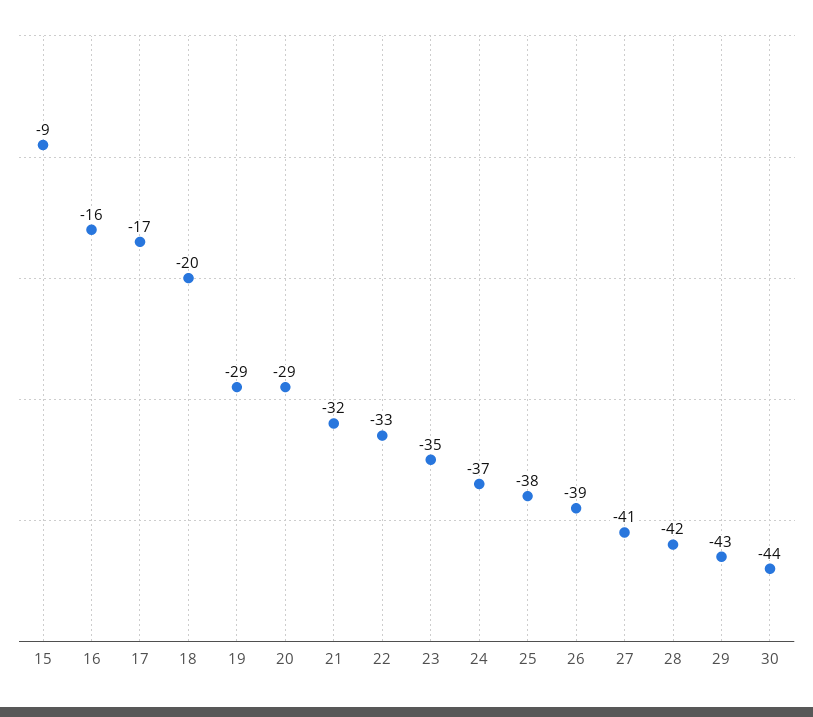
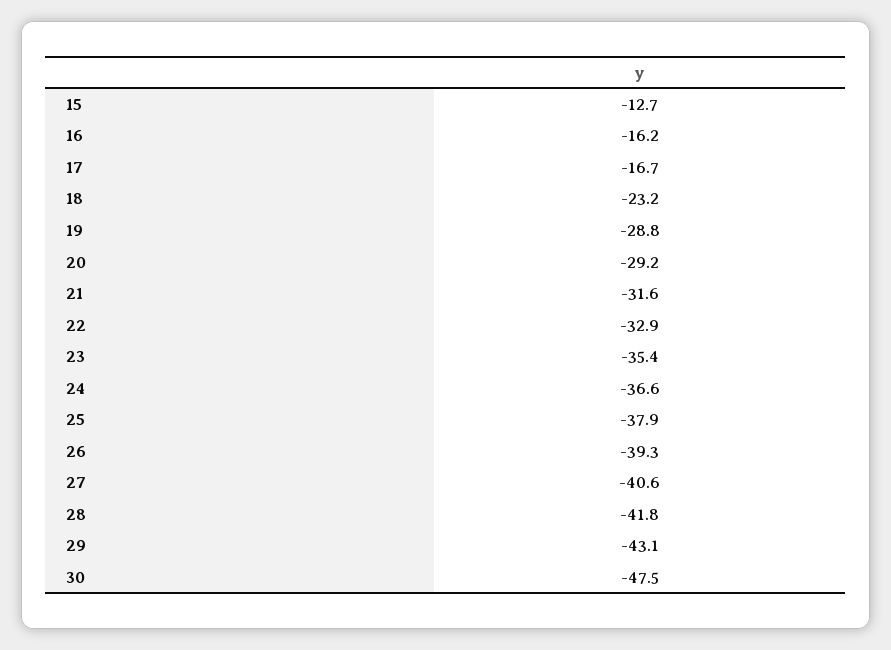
15: -9 -> -12.7
18: -20 -> -23.2
30: -44 -> -47.5

